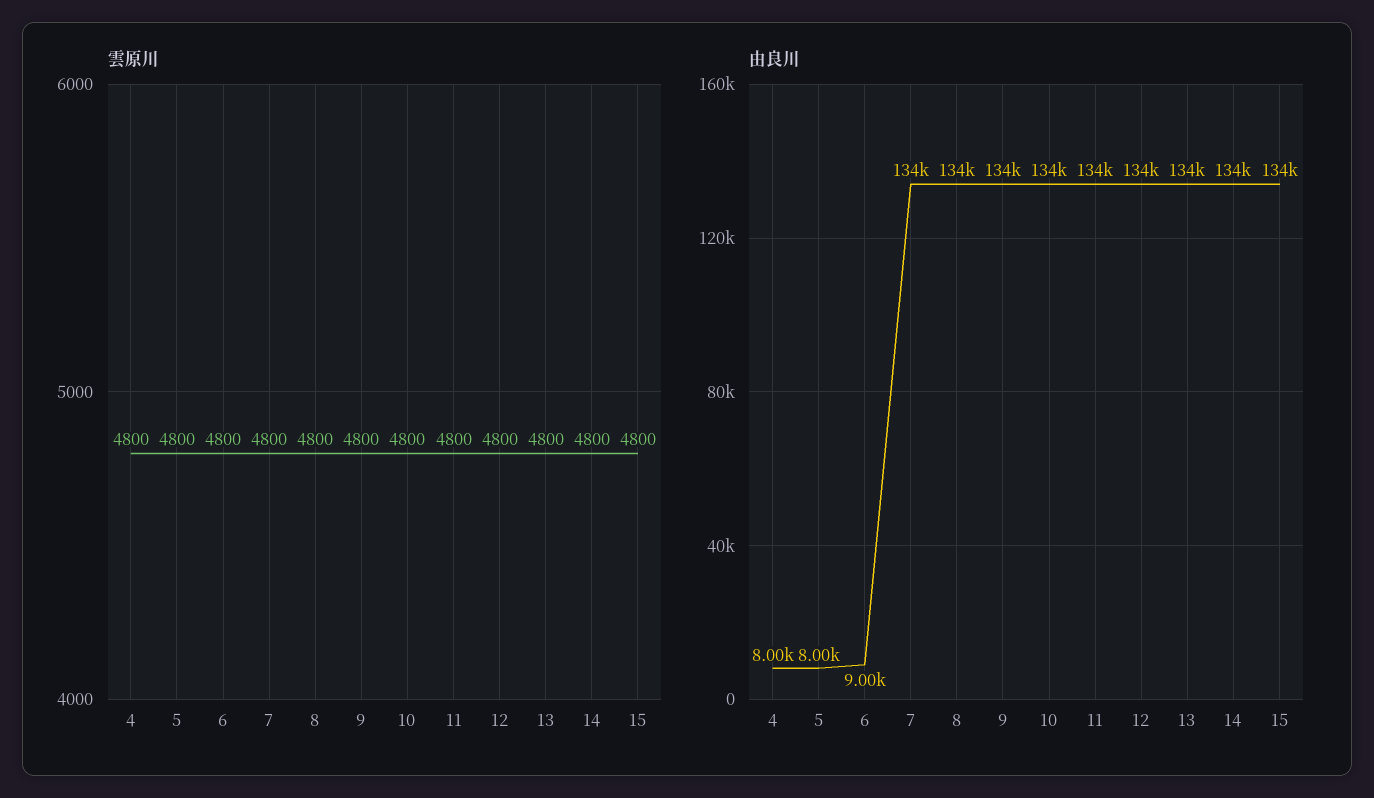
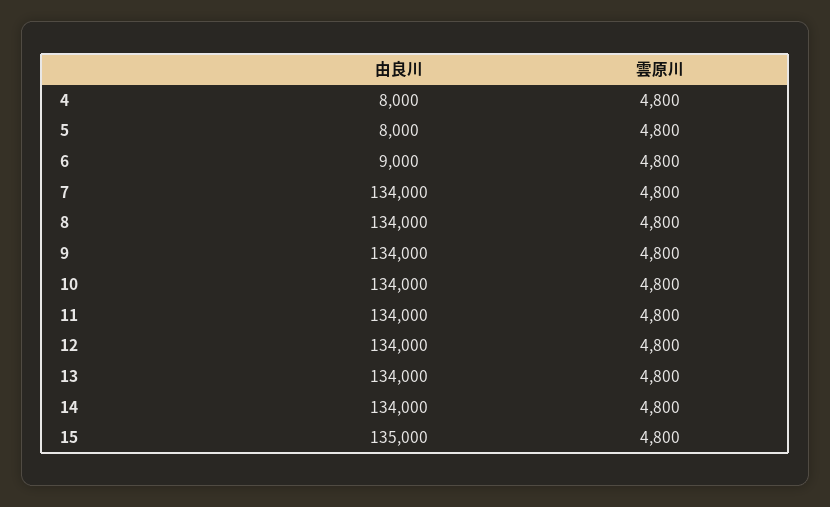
由良川, 15: 134000 -> 135000

